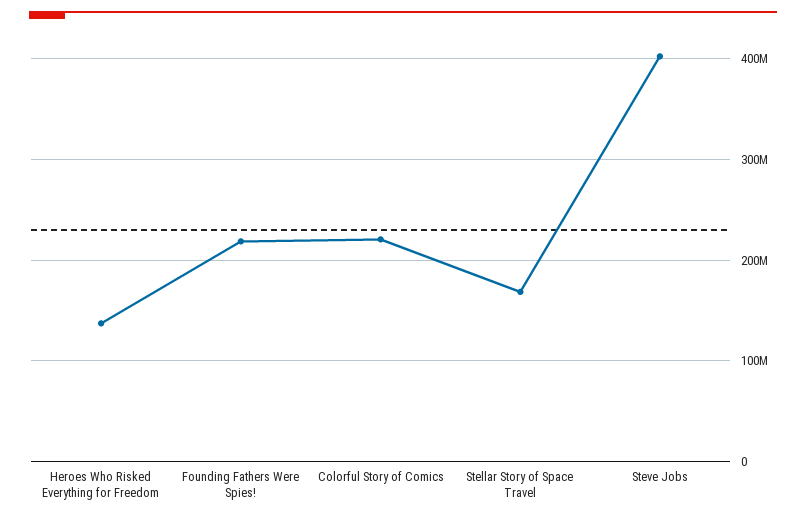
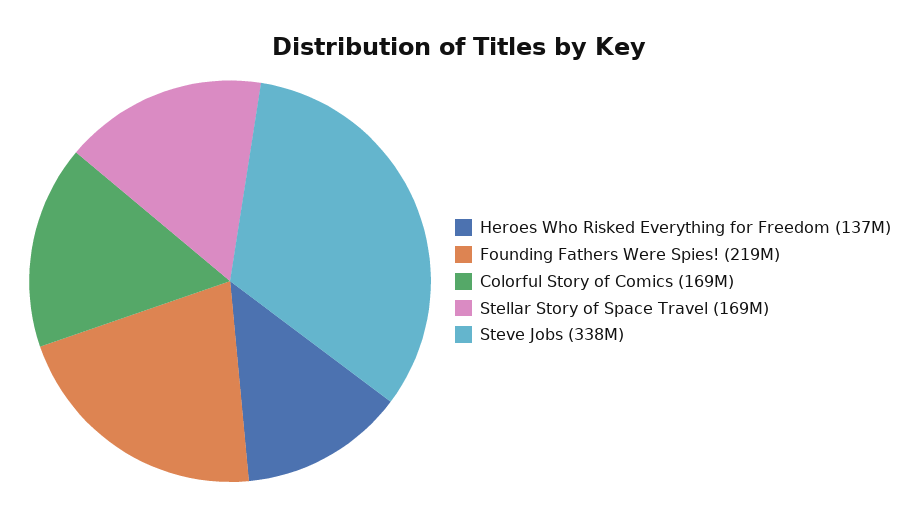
Colorful Story of Comics: 220000000 -> 169000000
Steve Jobs: 400000000 -> 338000000

